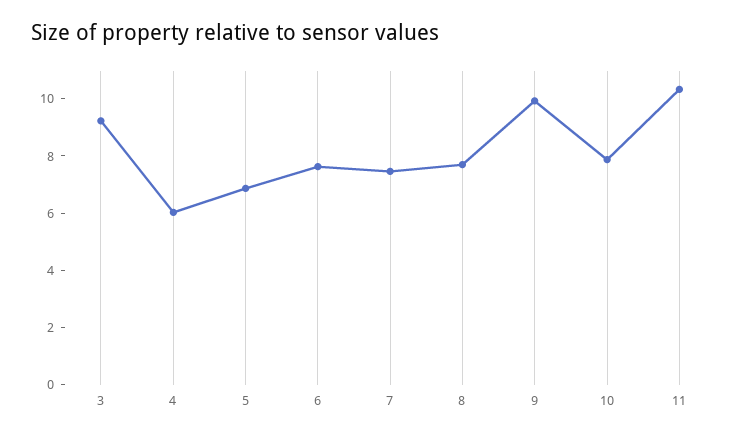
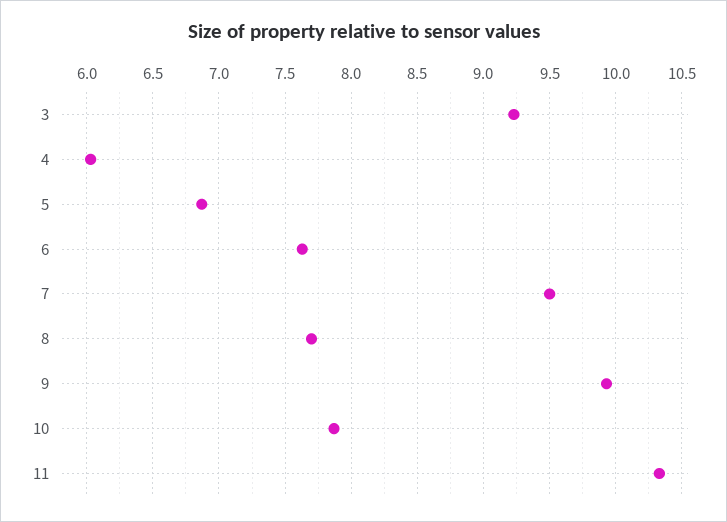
7: 7.5 -> 9.5

